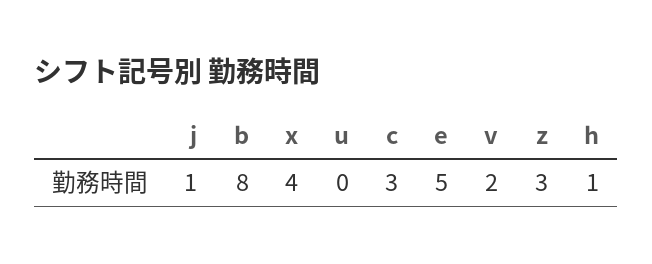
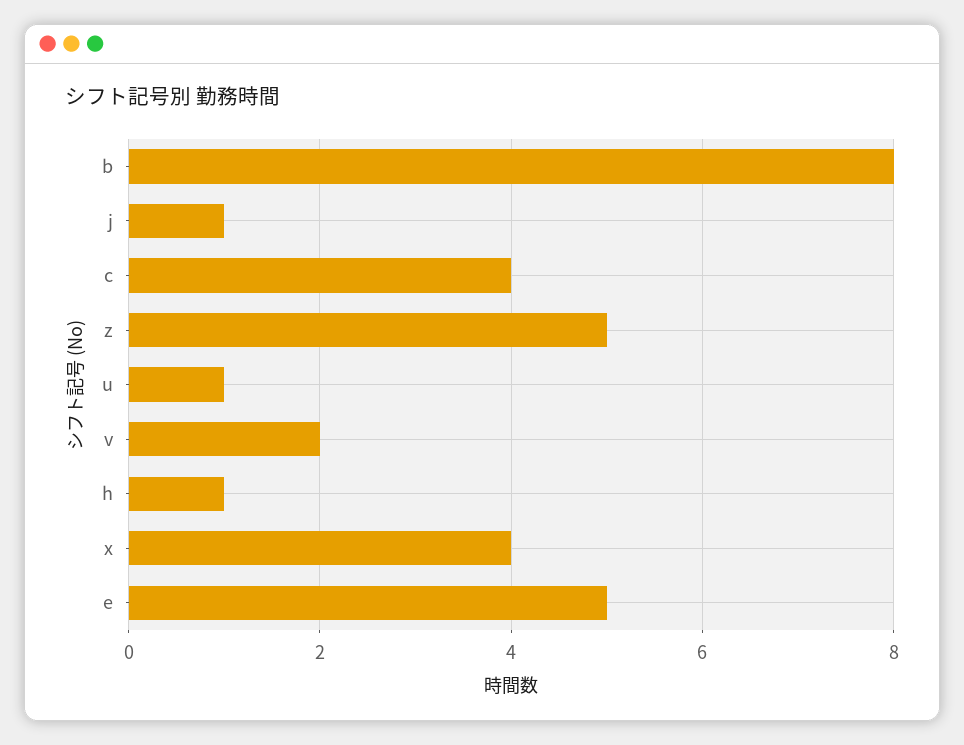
u: 0 -> 1
c: 3 -> 4
z: 3 -> 5

